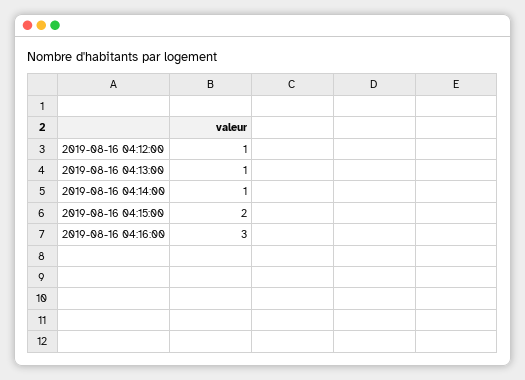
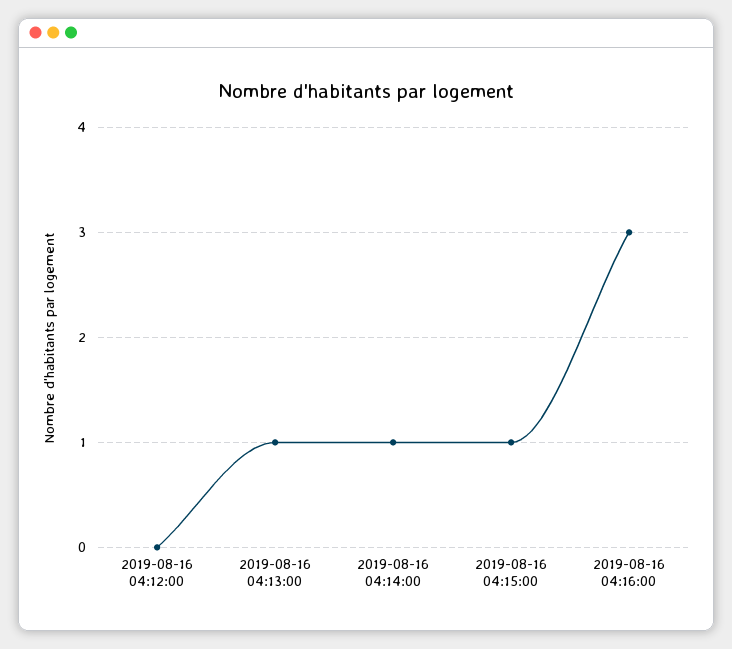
2019-08-16 04:12:00: 1 -> 0
2019-08-16 04:15:00: 2 -> 1

